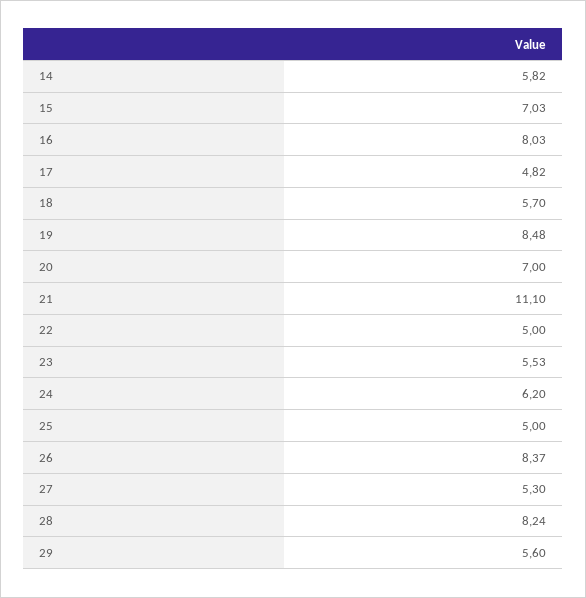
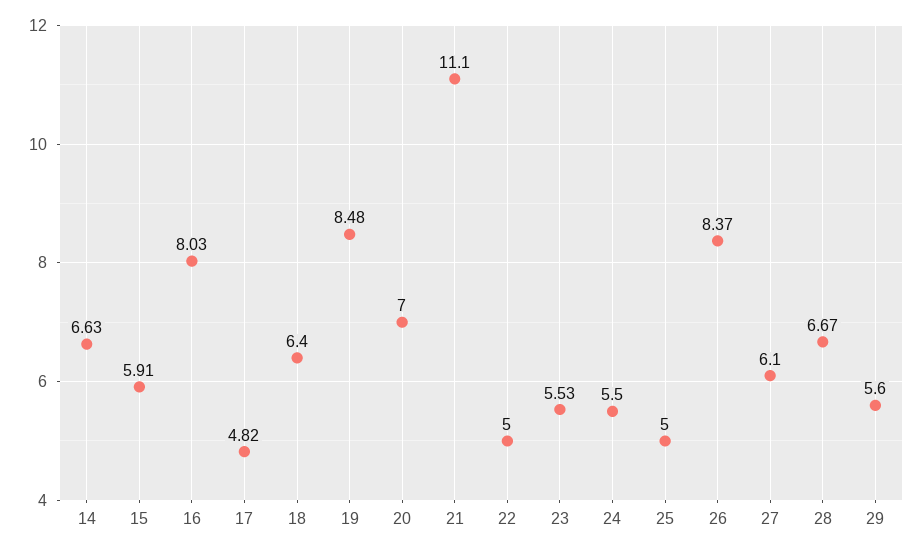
14: 5.82 -> 6.63
15: 7.03 -> 5.91
18: 5.7 -> 6.4
24: 6.2 -> 5.5
27: 5.3 -> 6.1
28: 8.24 -> 6.67

